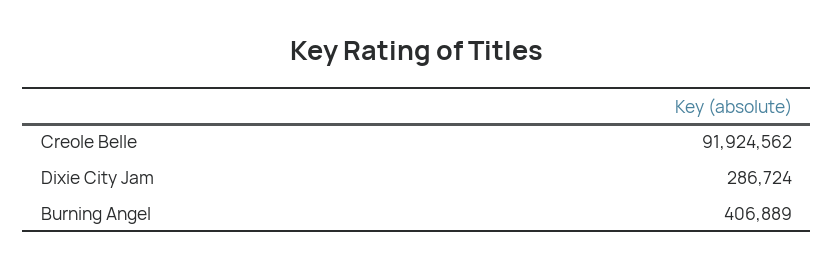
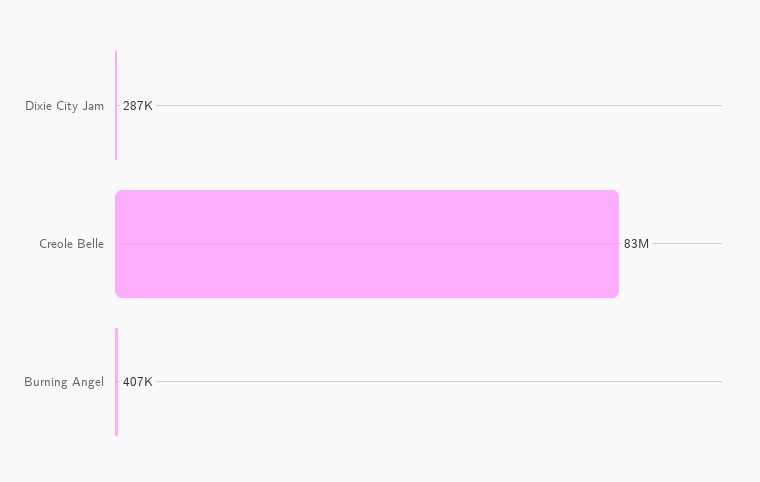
Creole Belle: 91924562 -> 83000000

